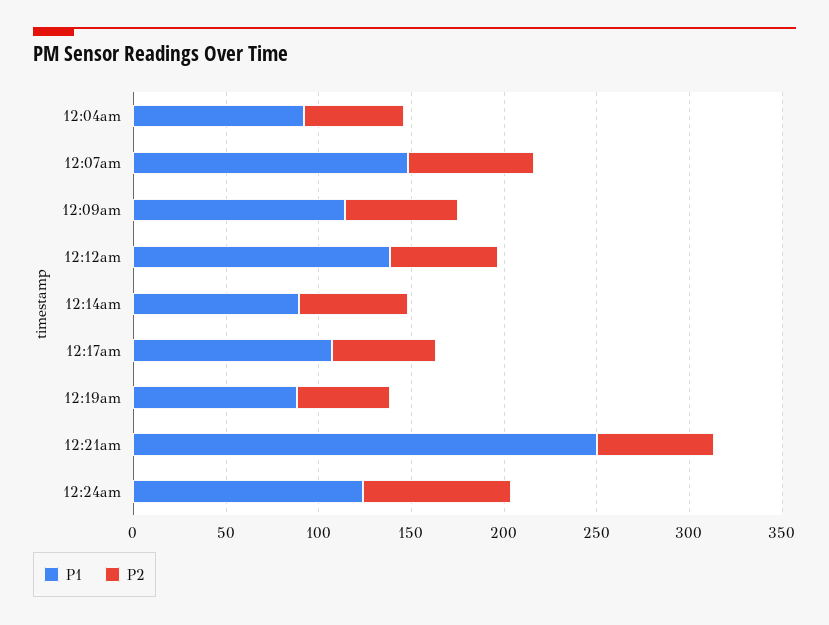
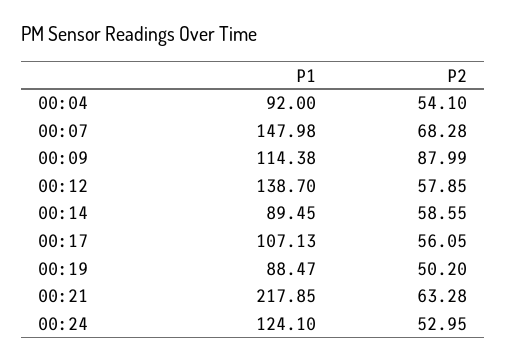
P2, 12:09am: 60 -> 87.99
P1, 12:21am: 250 -> 217.85
P2, 12:24am: 80 -> 52.95

